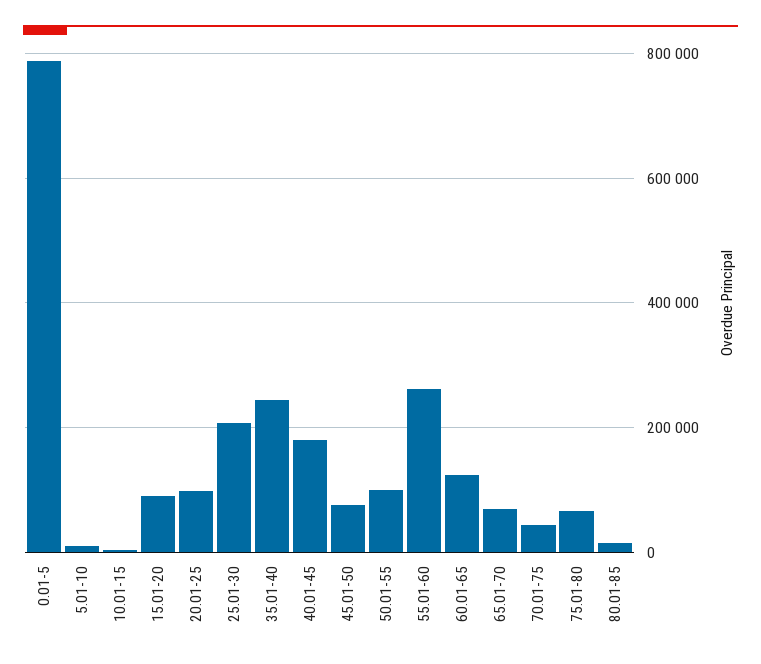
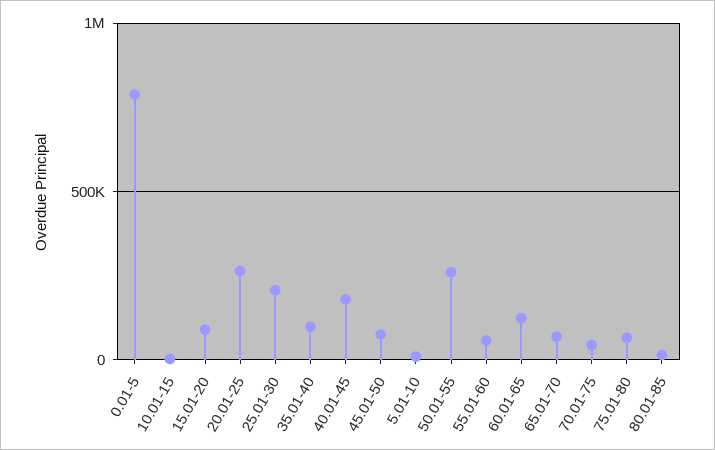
20.01-25: 100000 -> 250000
35.01-40: 240000 -> 100000
50.01-55: 100000 -> 250000
55.01-60: 260000 -> 50000

